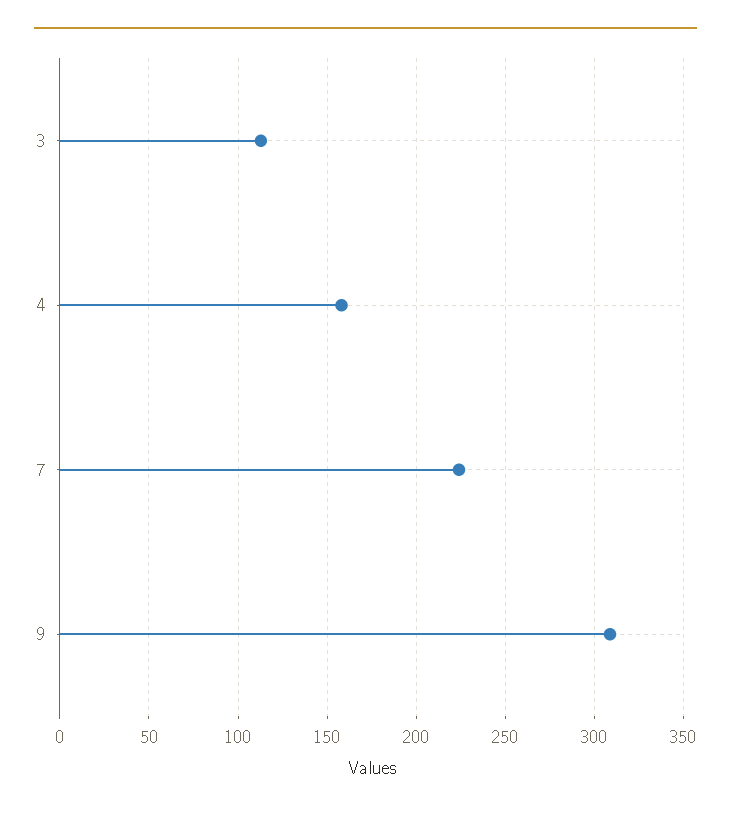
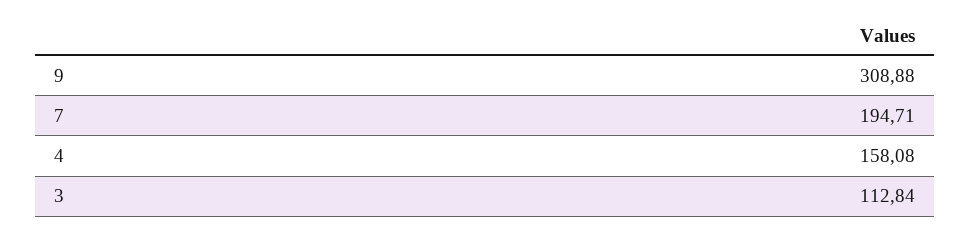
7: 225 -> 194.71

